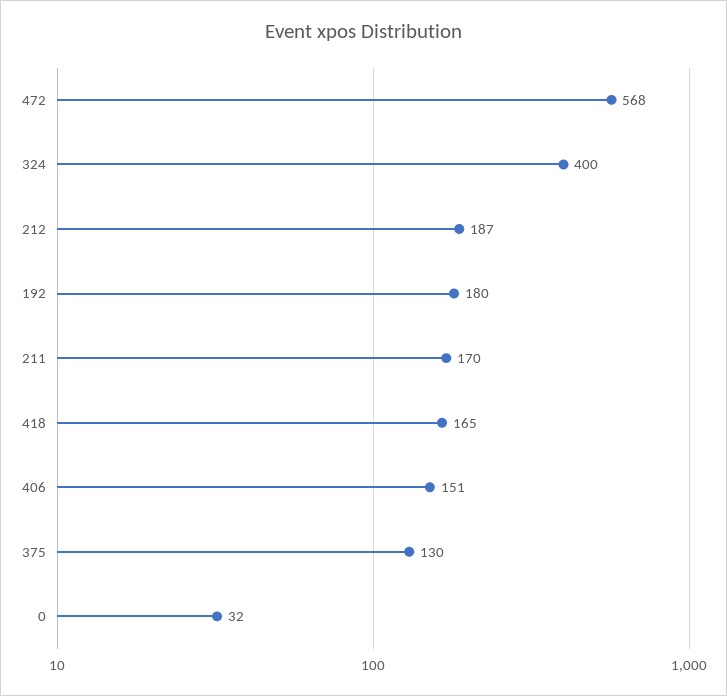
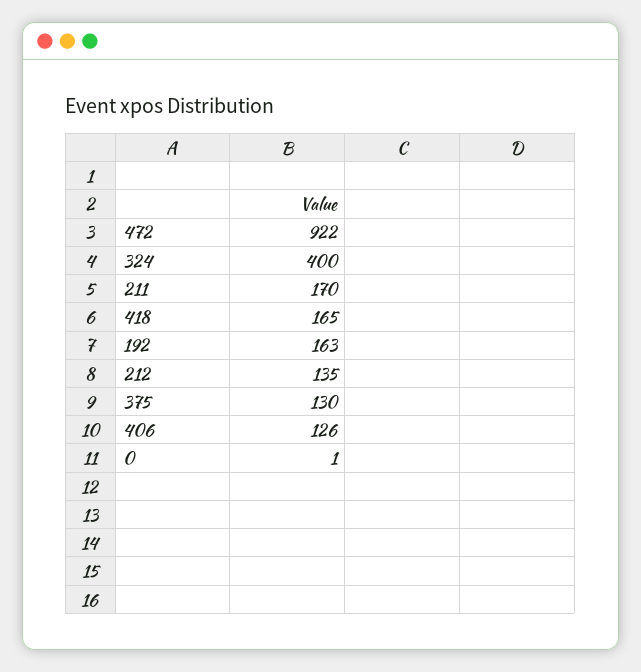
472: 568 -> 922
212: 187 -> 135
192: 180 -> 163
406: 151 -> 126
0: 32 -> 1

